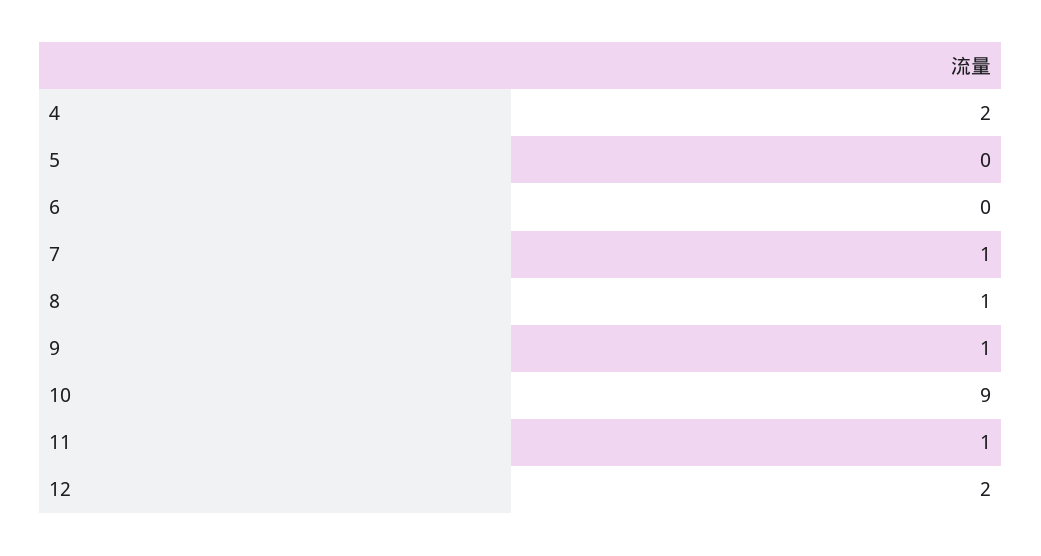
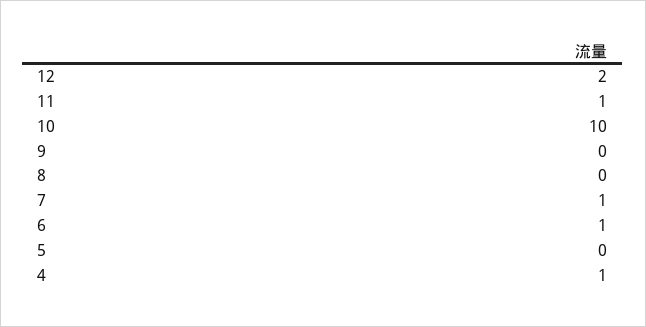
4: 2 -> 1
6: 0 -> 1
8: 1 -> 0
9: 1 -> 0
10: 9 -> 10

